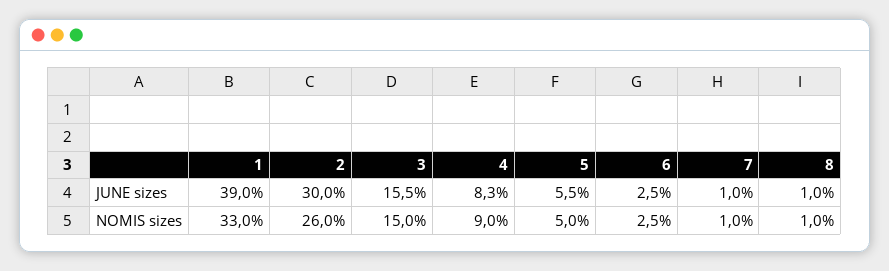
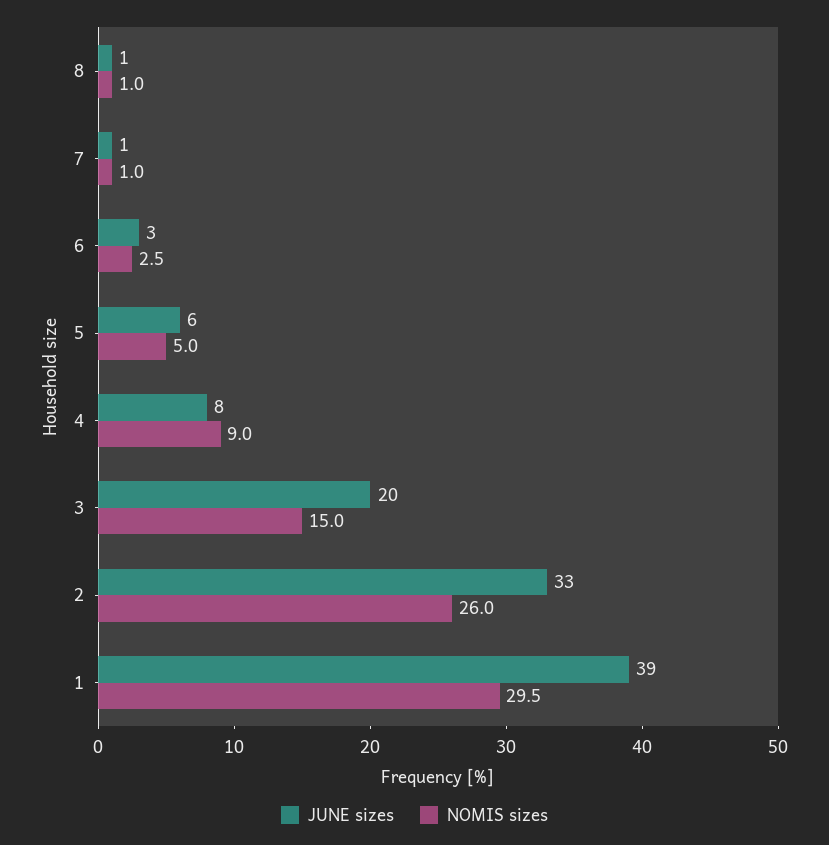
JUNE sizes, 2: 30 -> 33
JUNE sizes, 3: 15.5 -> 20
NOMIS sizes, 1: 33 -> 29.5

